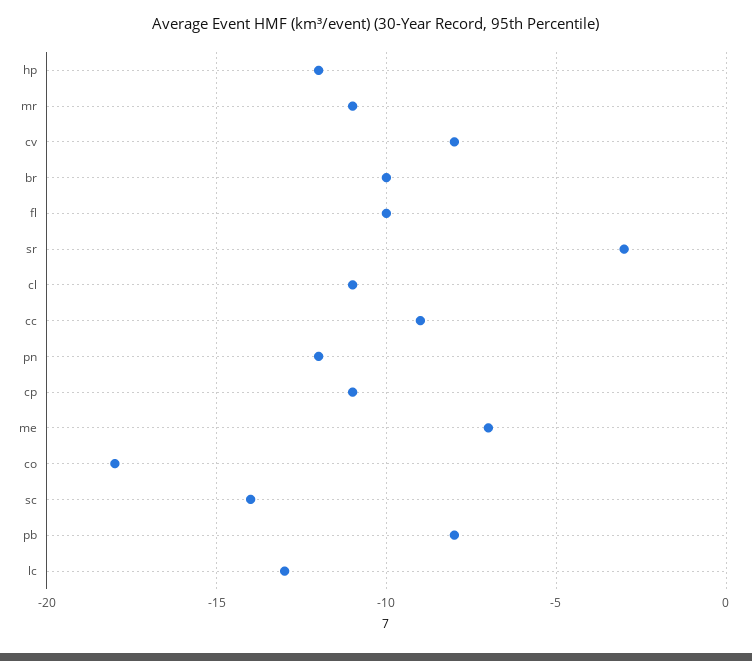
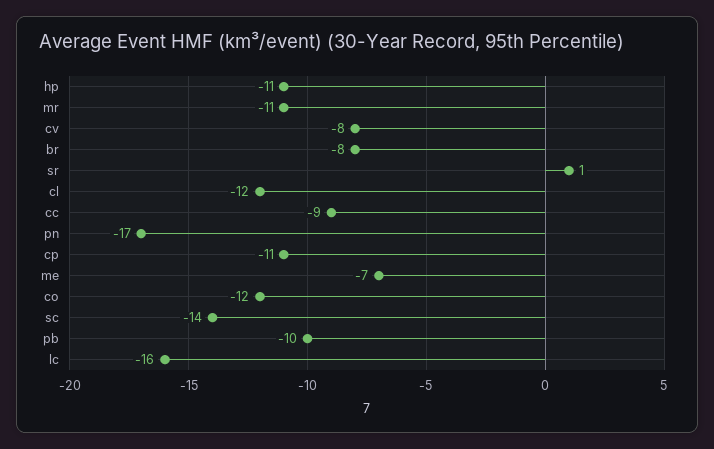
hp: -12 -> -11
br: -10 -> -8
fl: -10 -> none
sr: -3 -> 1
cl: -11 -> -12
pn: -12 -> -17
co: -18 -> -12
pb: -8 -> -10
lc: -13 -> -16

